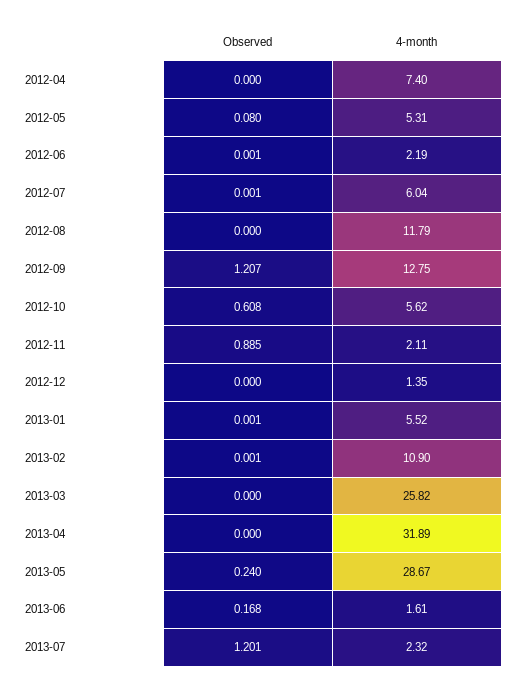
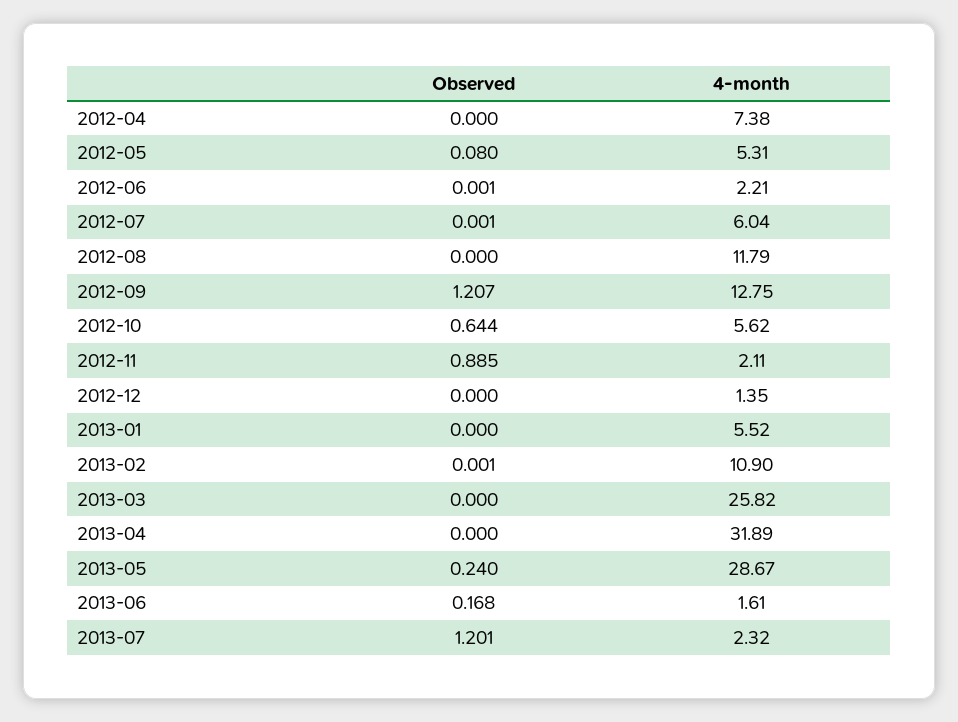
4-month, 2012-04: 7.4 -> 7.38
4-month, 2012-06: 2.19 -> 2.21
Observed, 2012-10: 0.608 -> 0.644
Observed, 2013-01: 0.001 -> 0

